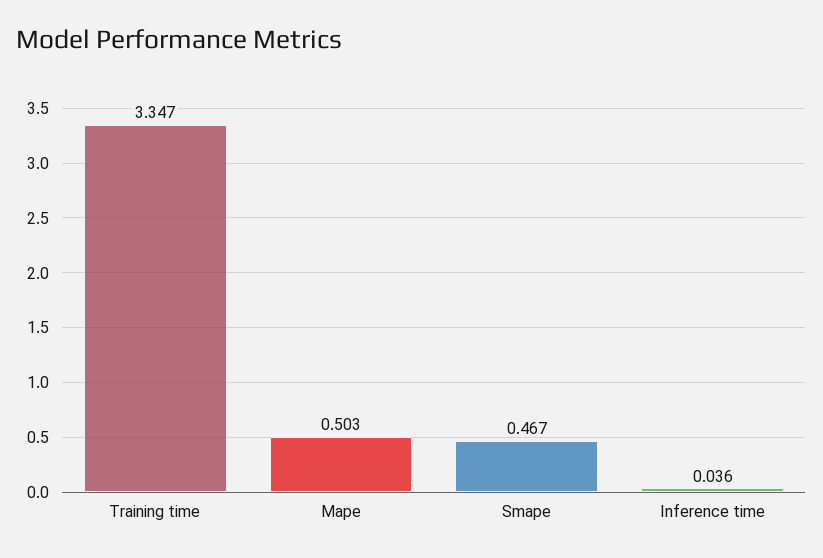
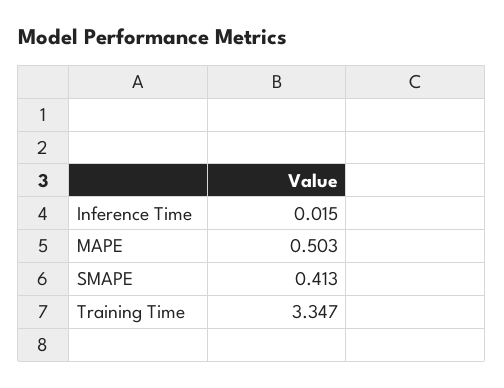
Smape: 0.467 -> 0.413
Inference time: 0.036 -> 0.015

